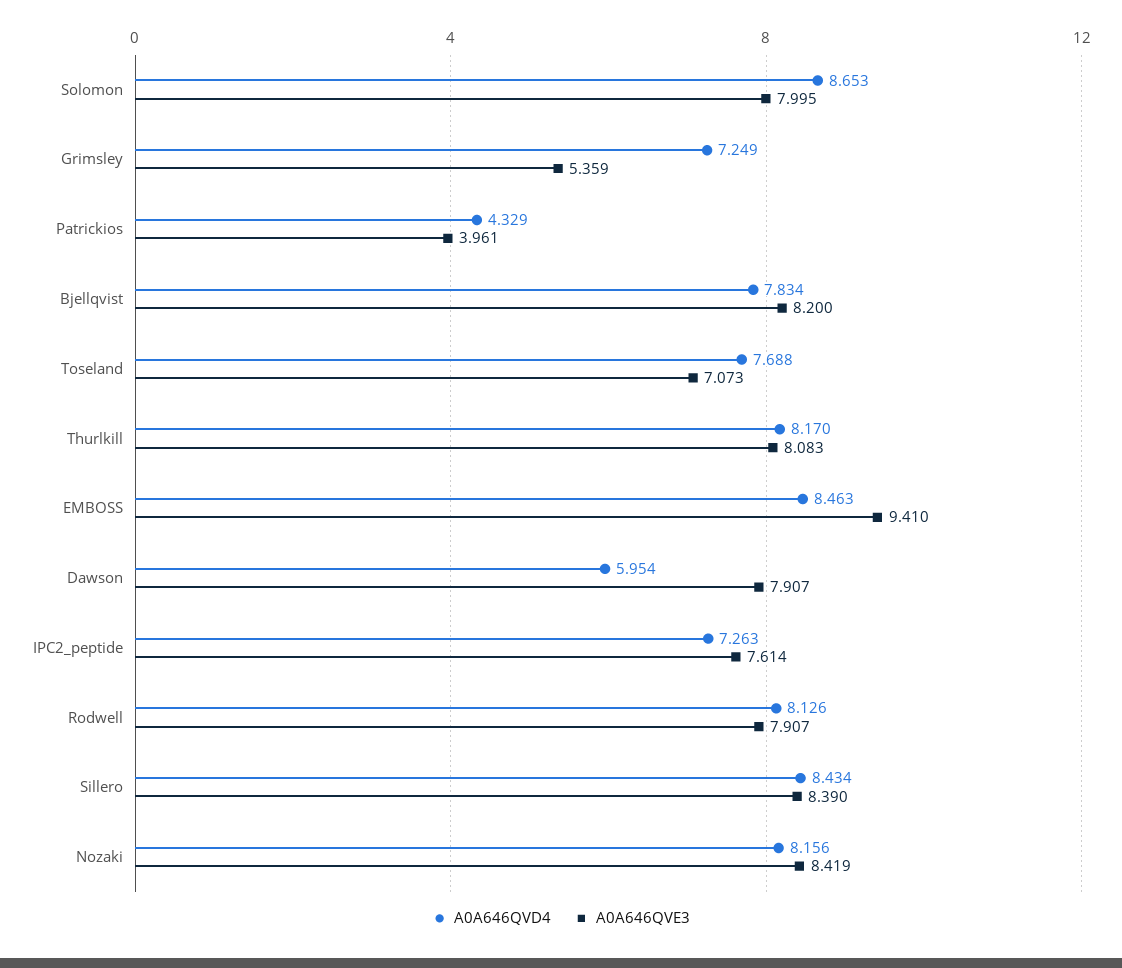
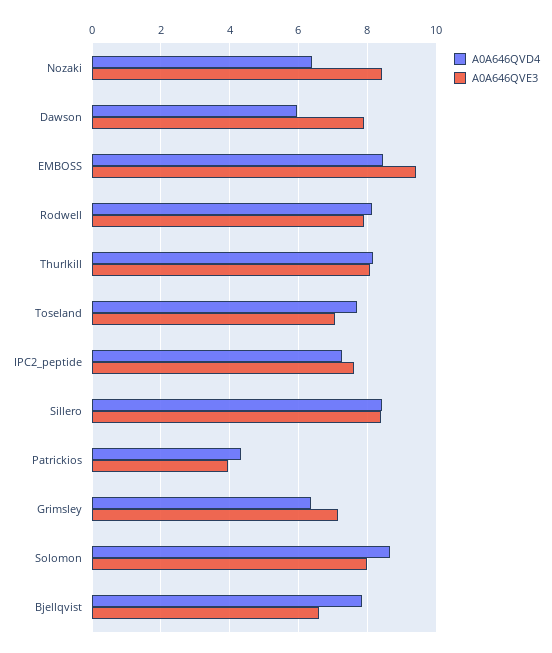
A0A646QVD4, Grimsley: 7.249 -> 6.4
A0A646QVE3, Grimsley: 5.359 -> 7.2
A0A646QVE3, Bjellqvist: 8.2 -> 6.6
A0A646QVD4, Nozaki: 8.156 -> 6.4

